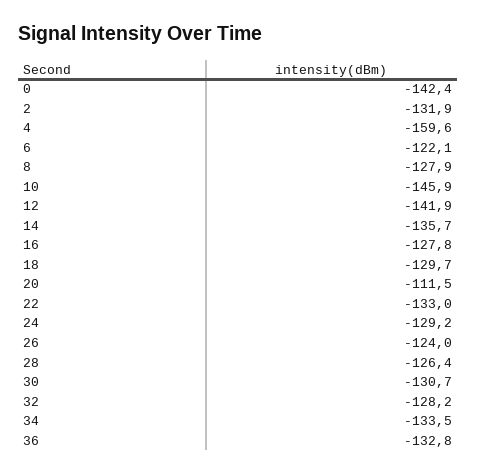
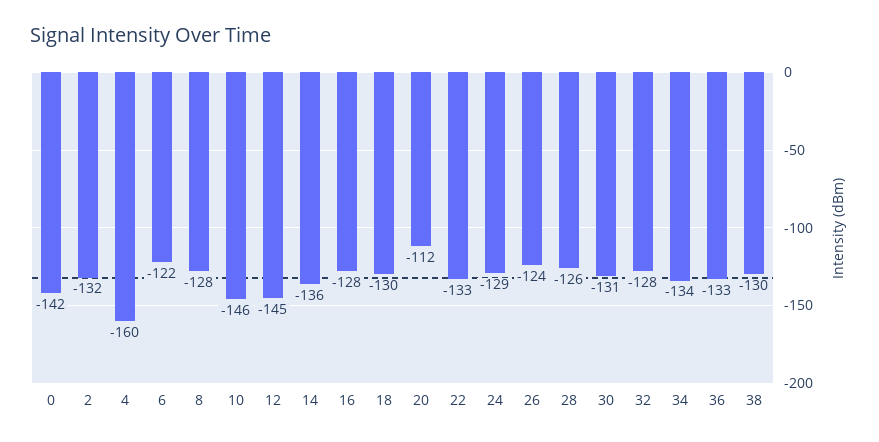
12: -141.9 -> -145
38: none -> -130

